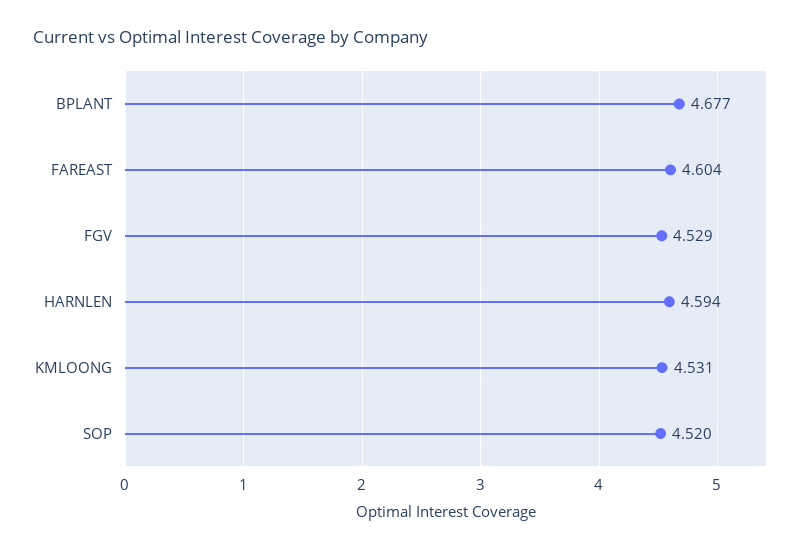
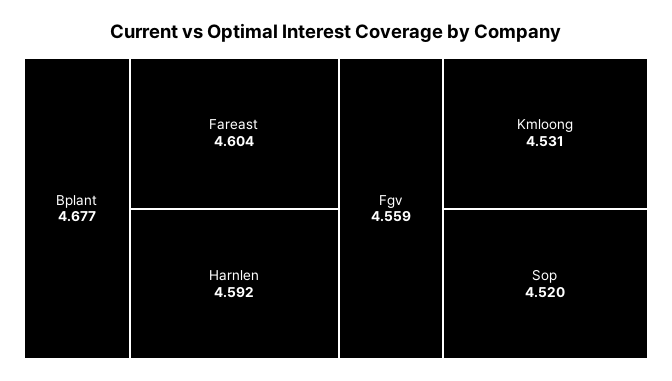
FGV: 4.529 -> 4.559
HARNLEN: 4.594 -> 4.592

